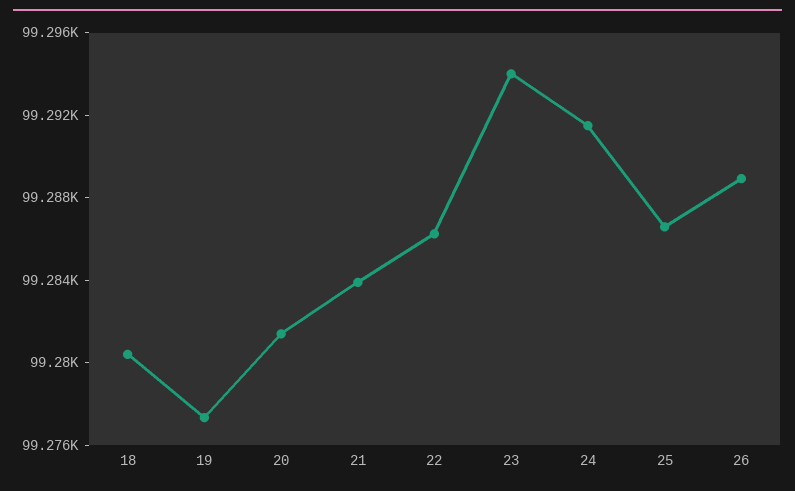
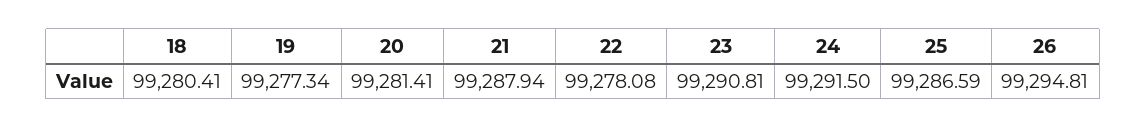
21: 99284 -> 99287.94
22: 99286 -> 99278.08
23: 99294 -> 99290.81
26: 99289 -> 99294.81

